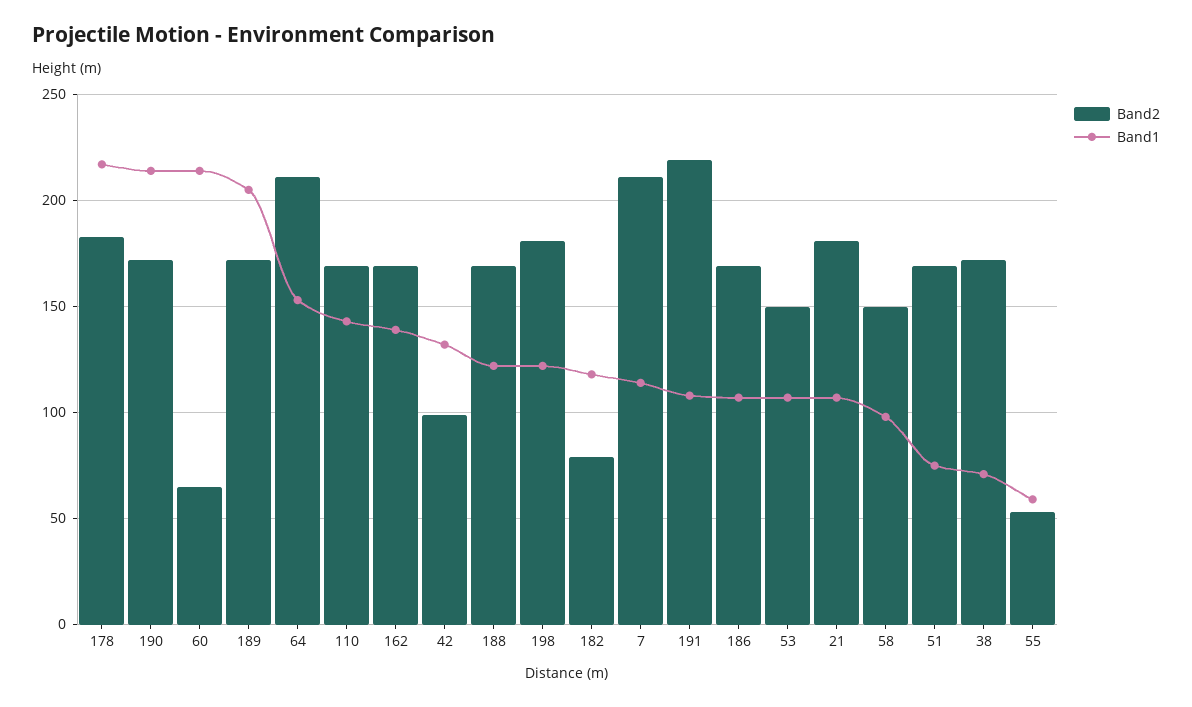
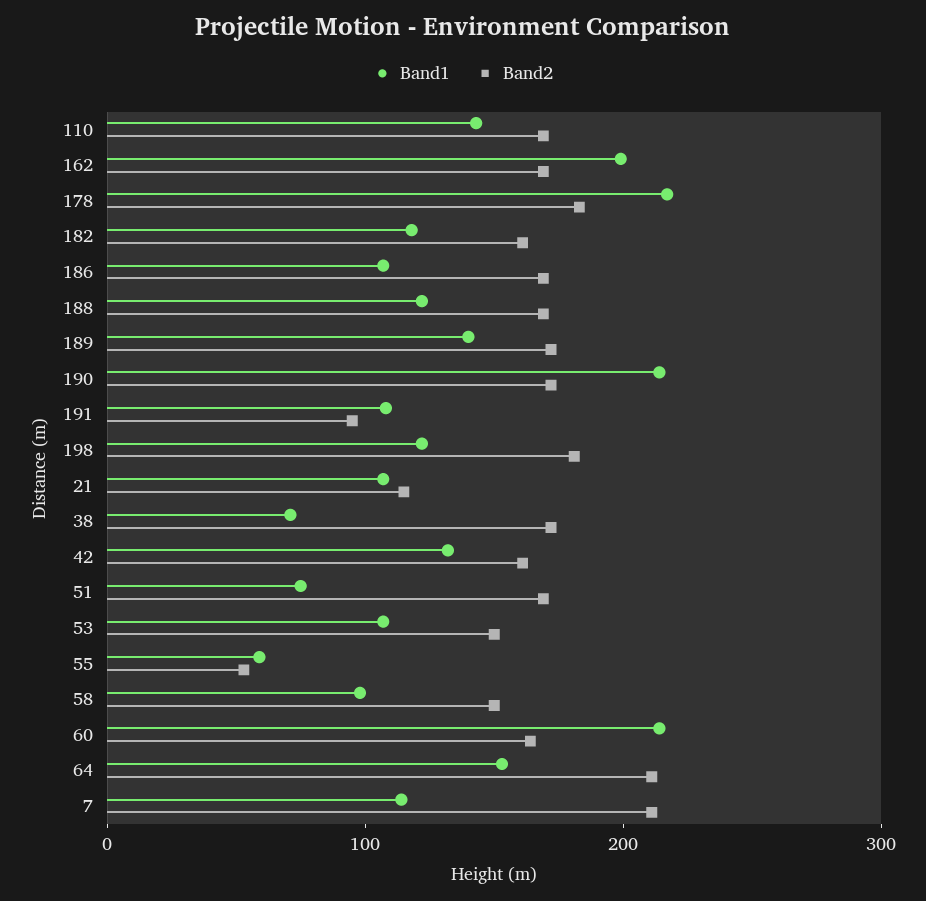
Band2, 60: 65 -> 160
Band1, 189: 205 -> 140
Band1, 162: 140 -> 200
Band2, 42: 100 -> 160
Band2, 182: 80 -> 160
Band2, 191: 220 -> 100
Band2, 21: 180 -> 120

